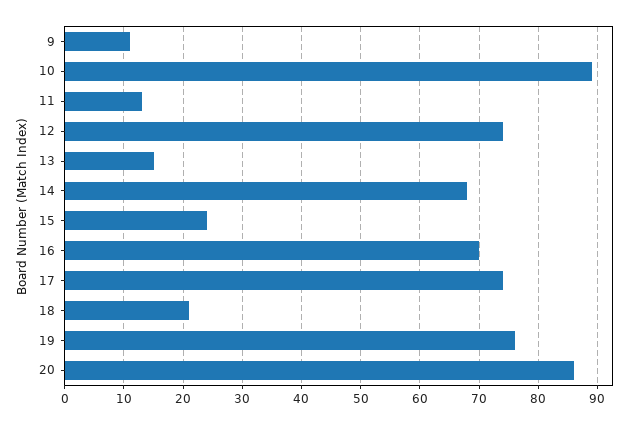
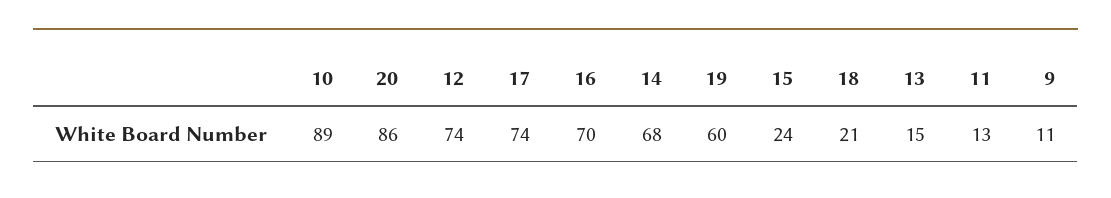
19: 75 -> 60

